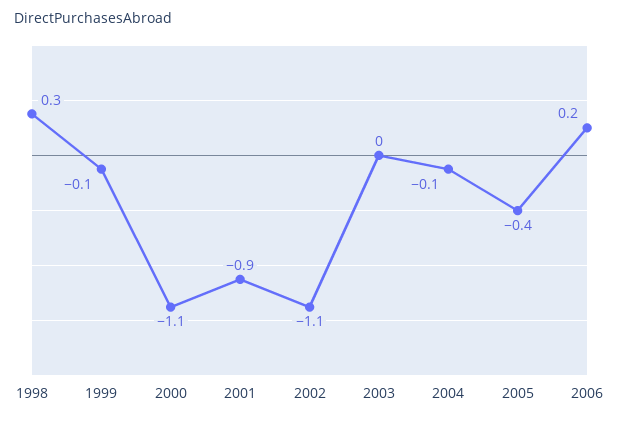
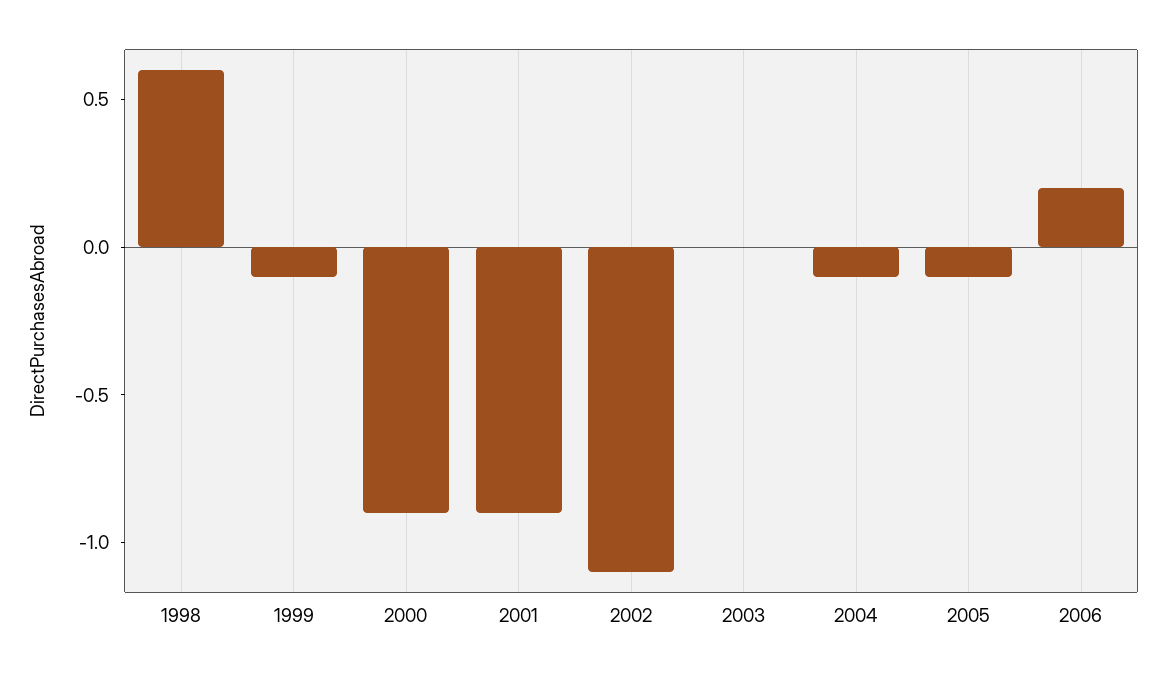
1998: 0.3 -> 0.6
2000: -1.1 -> -0.9
2005: -0.4 -> -0.1

